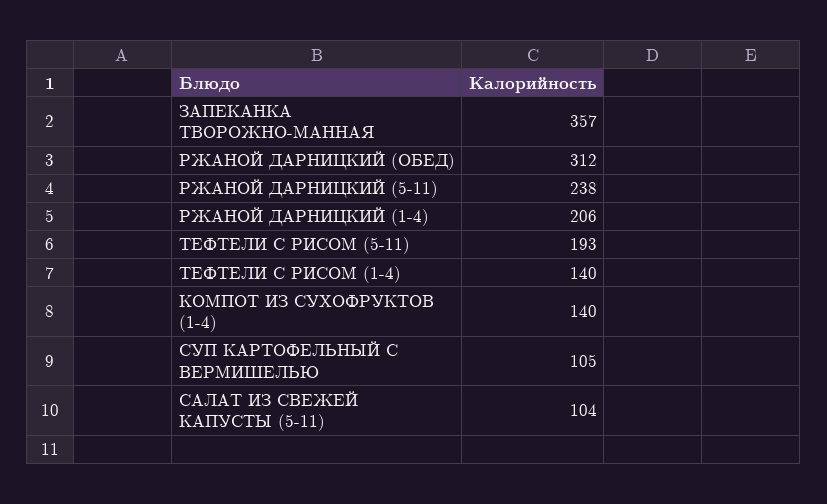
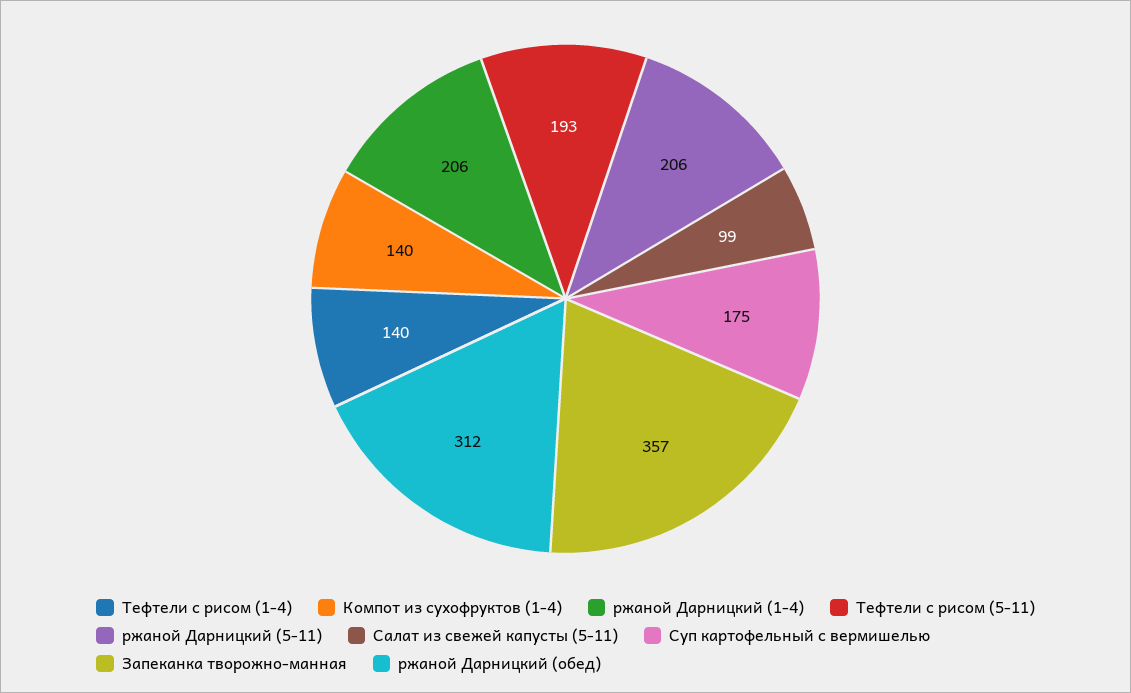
РЖАНОЙ ДАРНИЦКИЙ (5-11): 238 -> 206
СУП КАРТОФЕЛЬНЫЙ С ВЕРМИШЕЛЬЮ: 105 -> 175
САЛАТ ИЗ СВЕЖЕЙ КАПУСТЫ (5-11): 104 -> 99

